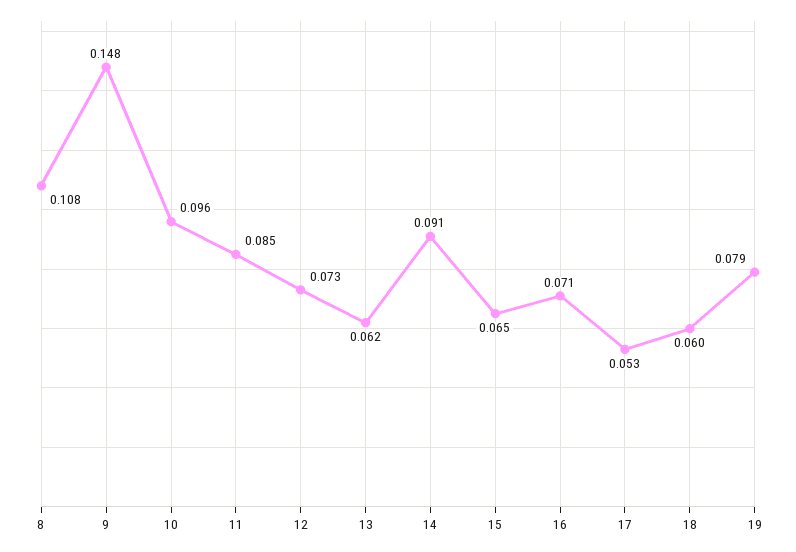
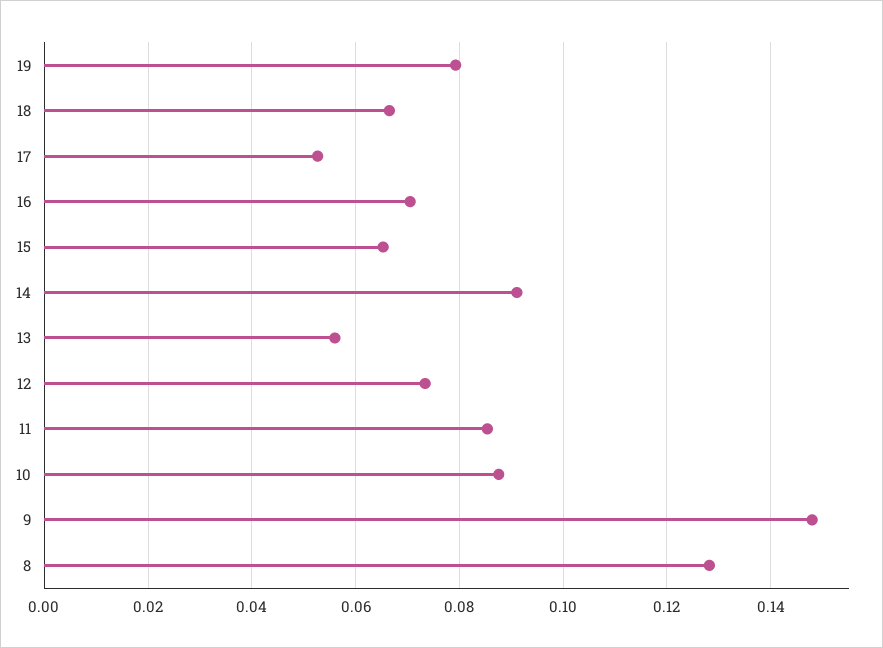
8: 0.108 -> 0.128
10: 0.096 -> 0.088
13: 0.062 -> 0.056
18: 0.06 -> 0.066

